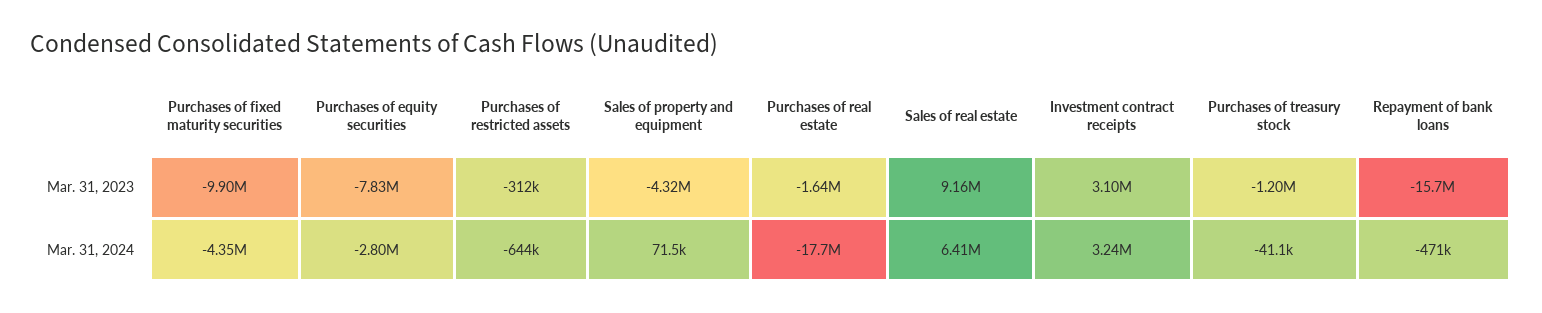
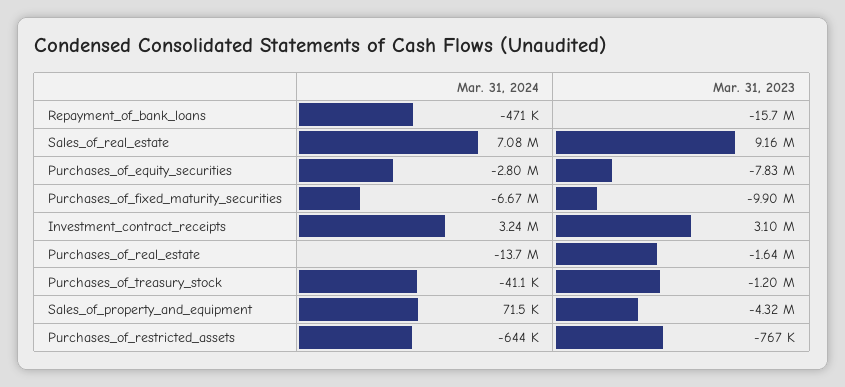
Purchases of restricted assets, Mar. 31, 2023: -312000 -> -767000
Purchases of fixed maturity securities, Mar. 31, 2024: -4350000 -> -6670000
Purchases of real estate, Mar. 31, 2024: -17700000 -> -13700000
Sales of real estate, Mar. 31, 2024: 6410000 -> 7080000

